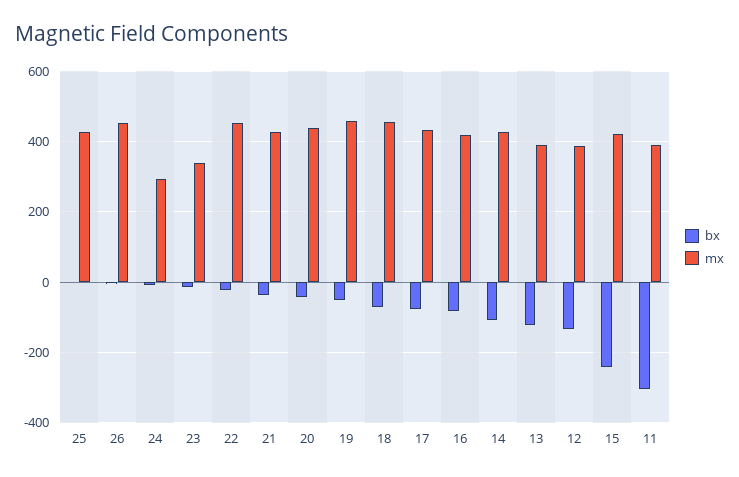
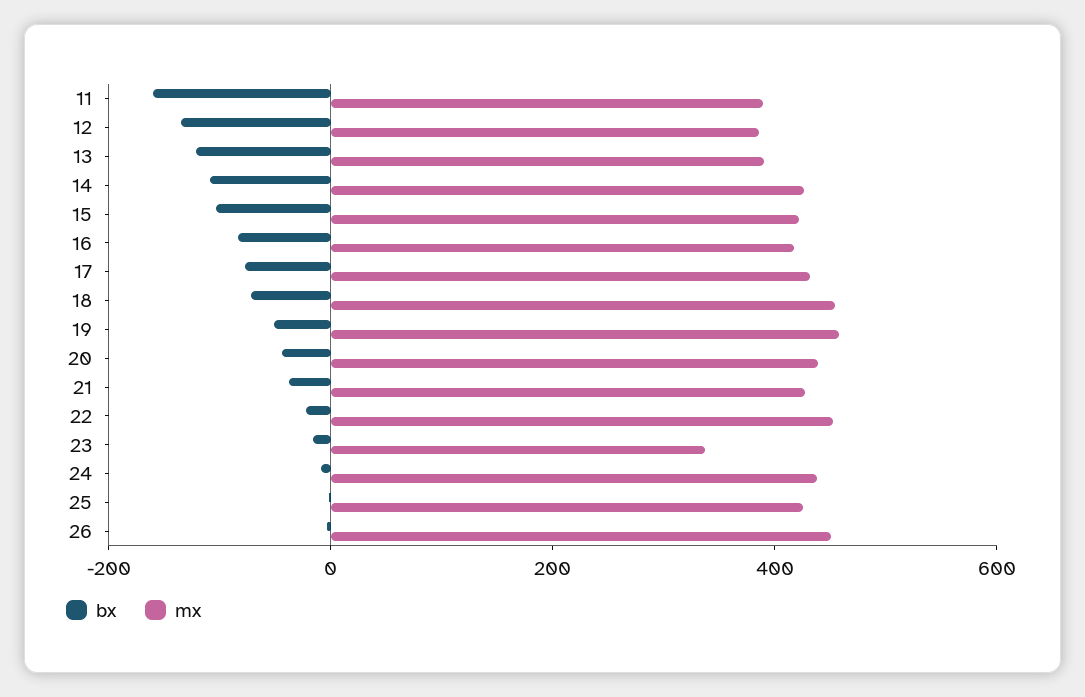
mx, 24: 300 -> 450
bx, 15: -240 -> -100
bx, 11: -300 -> -150

